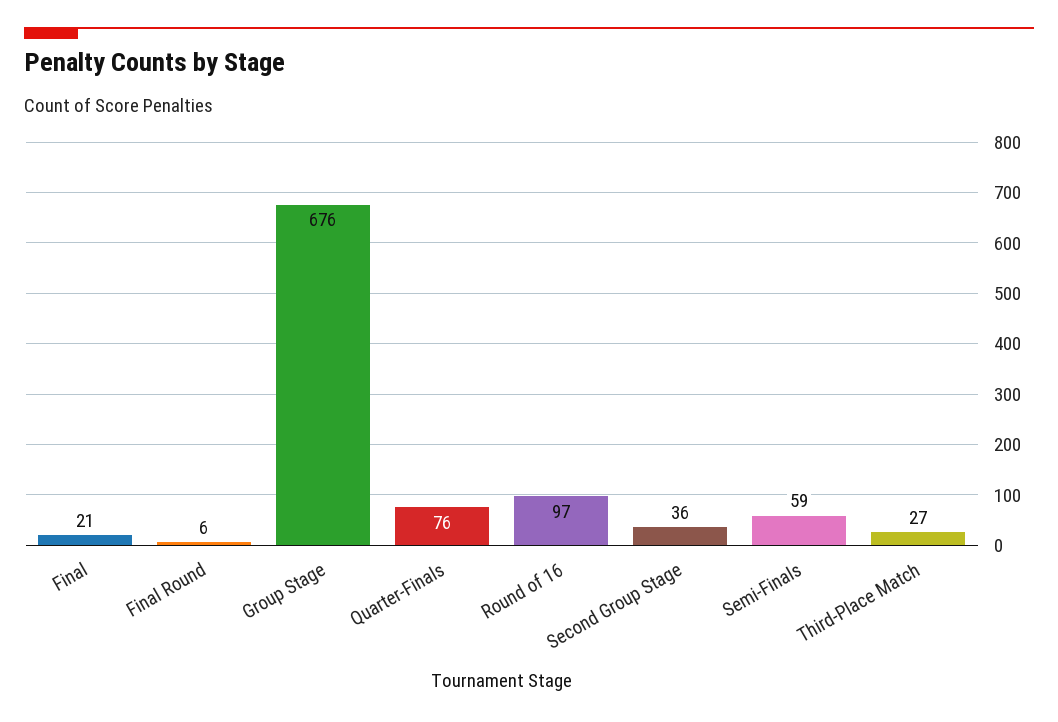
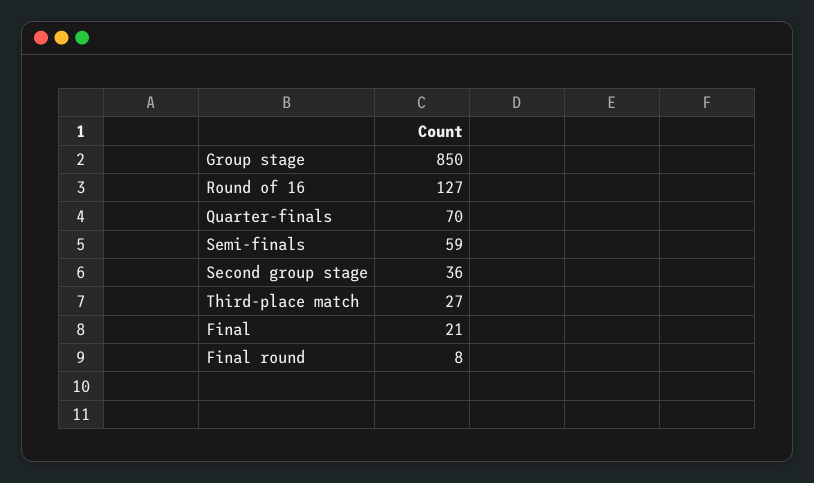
Final Round: 6 -> 8
Group Stage: 676 -> 850
Quarter-Finals: 76 -> 70
Round of 16: 97 -> 127

